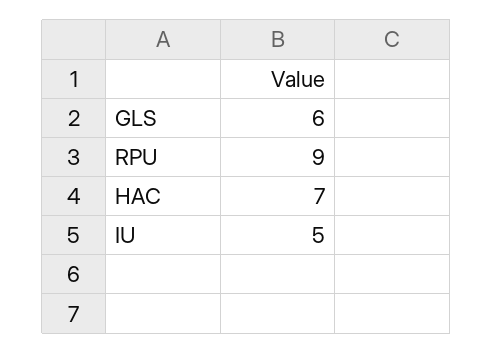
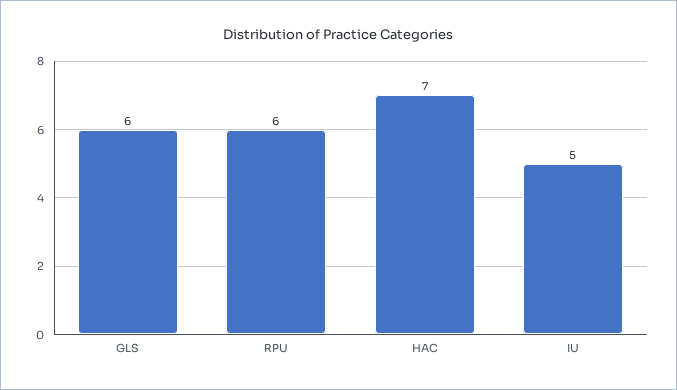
RPU: 9 -> 6

